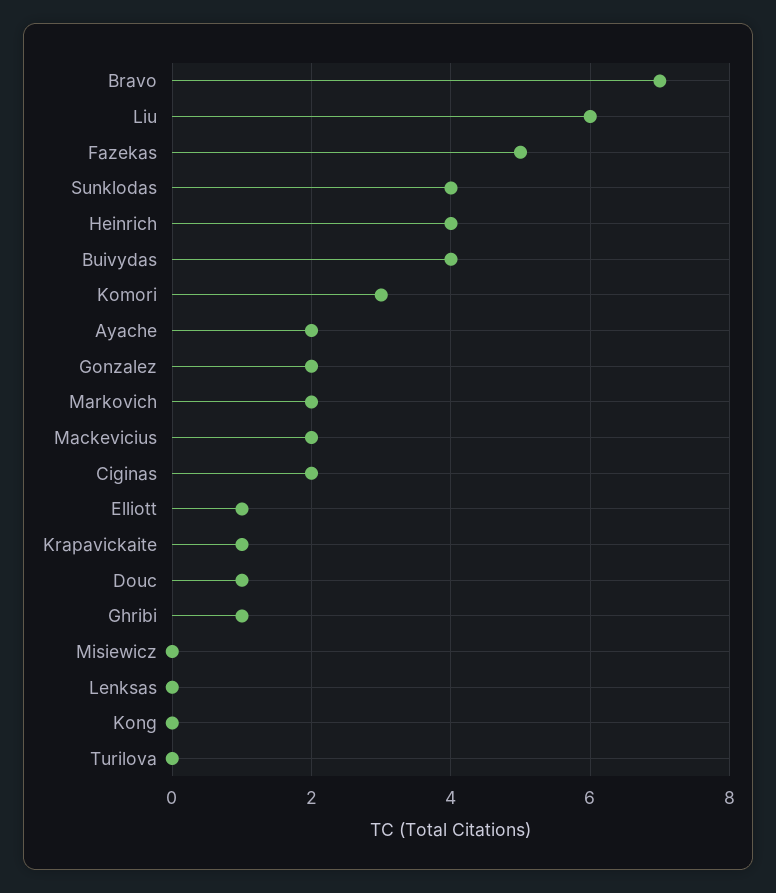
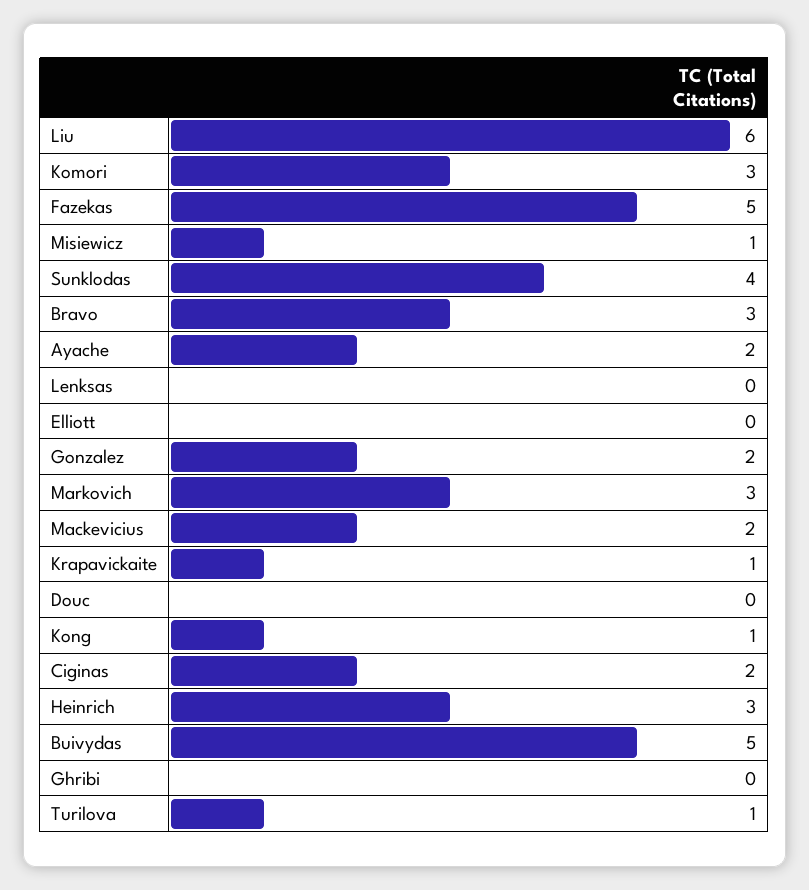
Bravo: 7 -> 3
Heinrich: 4 -> 3
Buivydas: 4 -> 5
Markovich: 2 -> 3
Elliott: 1 -> 0
Douc: 1 -> 0
Ghribi: 1 -> 0
Misiewicz: 0 -> 1
Kong: 0 -> 1
Turilova: 0 -> 1

